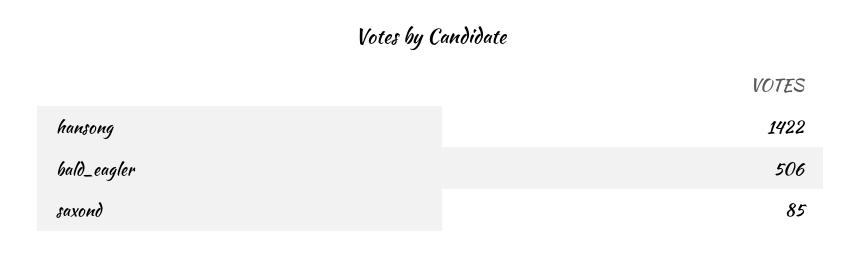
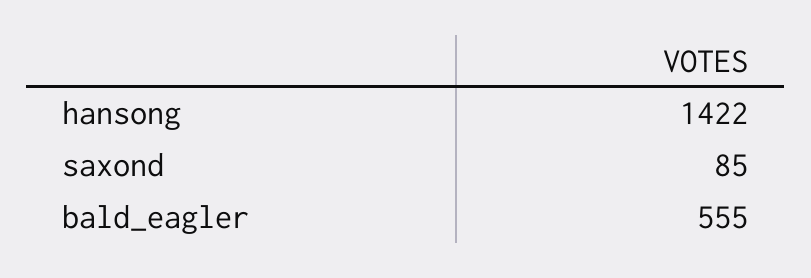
bald_eagler: 506 -> 555

